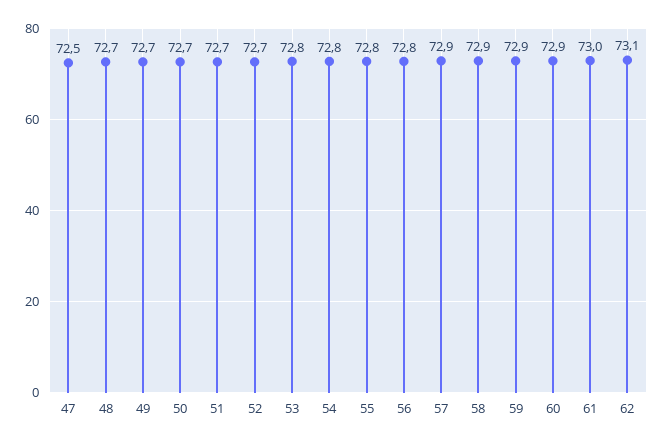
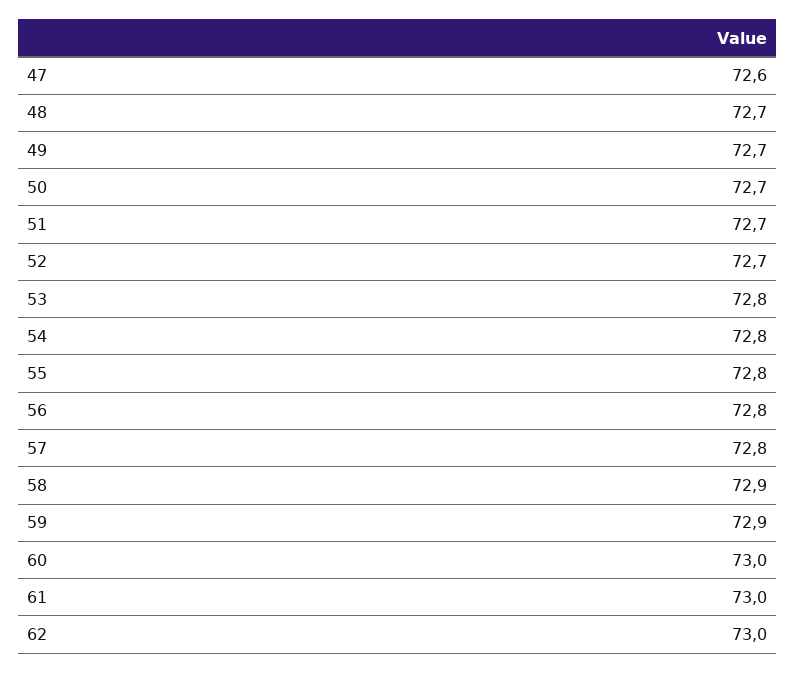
47: 72.5 -> 72.6
57: 72.9 -> 72.8
60: 72.9 -> 73
62: 73.1 -> 73

